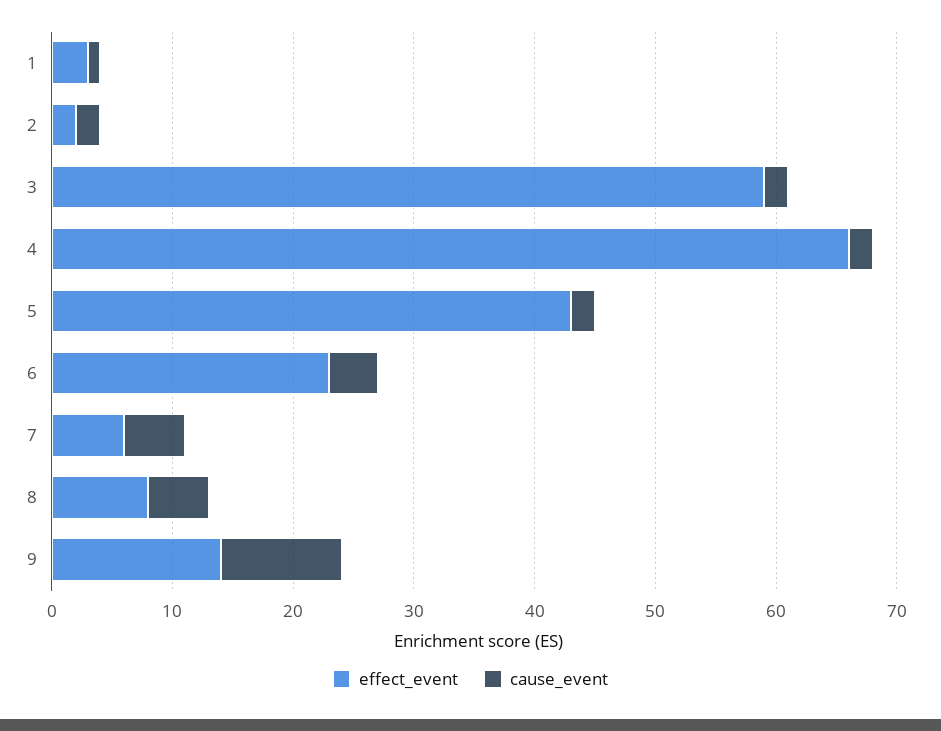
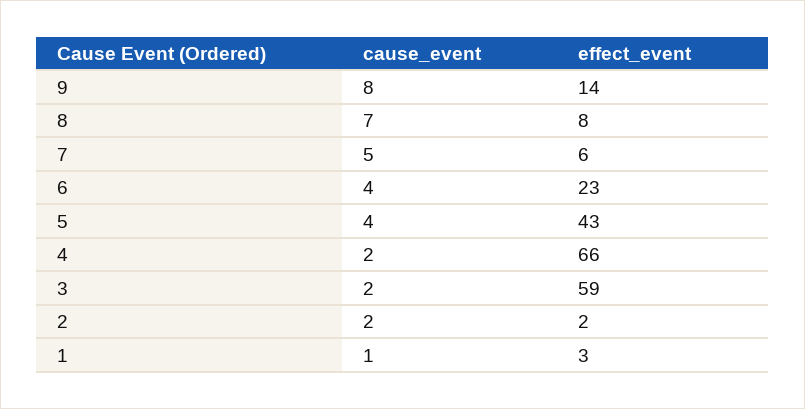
cause_event, 5: 2 -> 4
cause_event, 8: 5 -> 7
cause_event, 9: 10 -> 8

